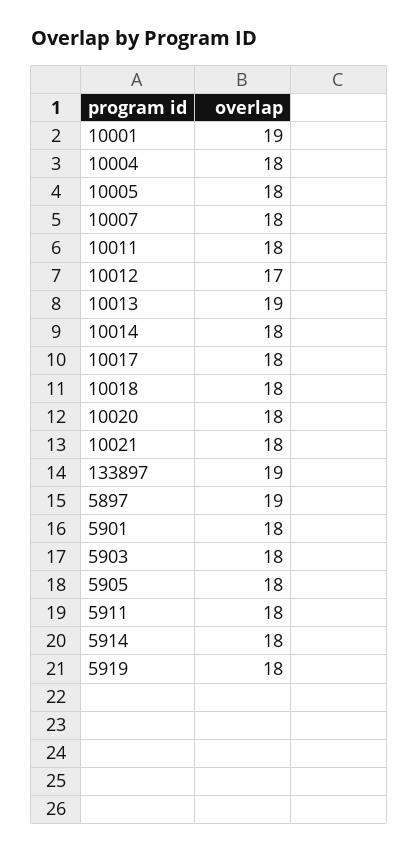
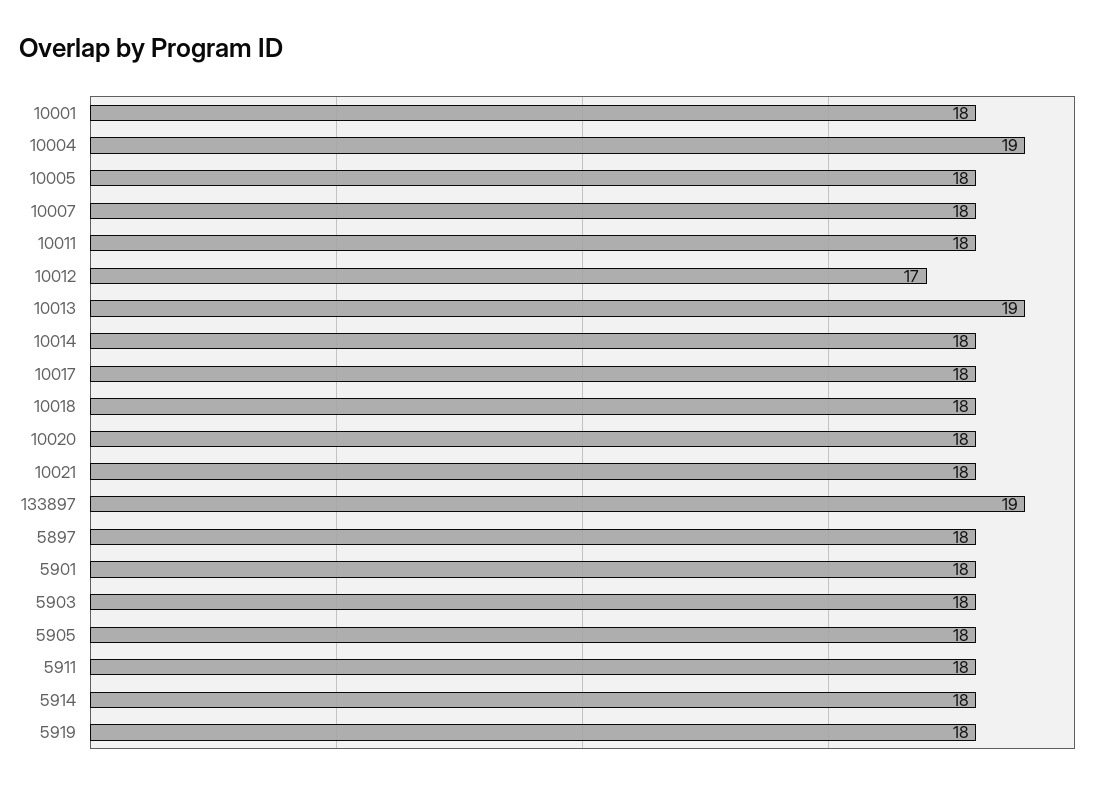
10001: 19 -> 18
10004: 18 -> 19
5897: 19 -> 18

